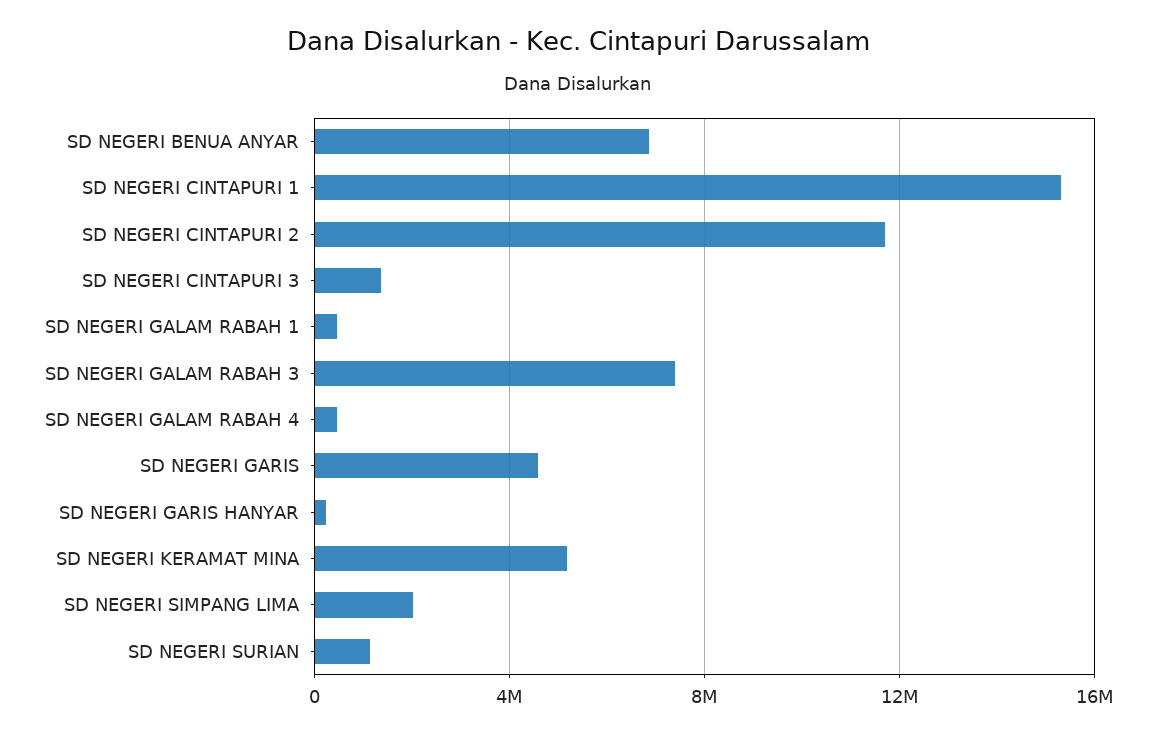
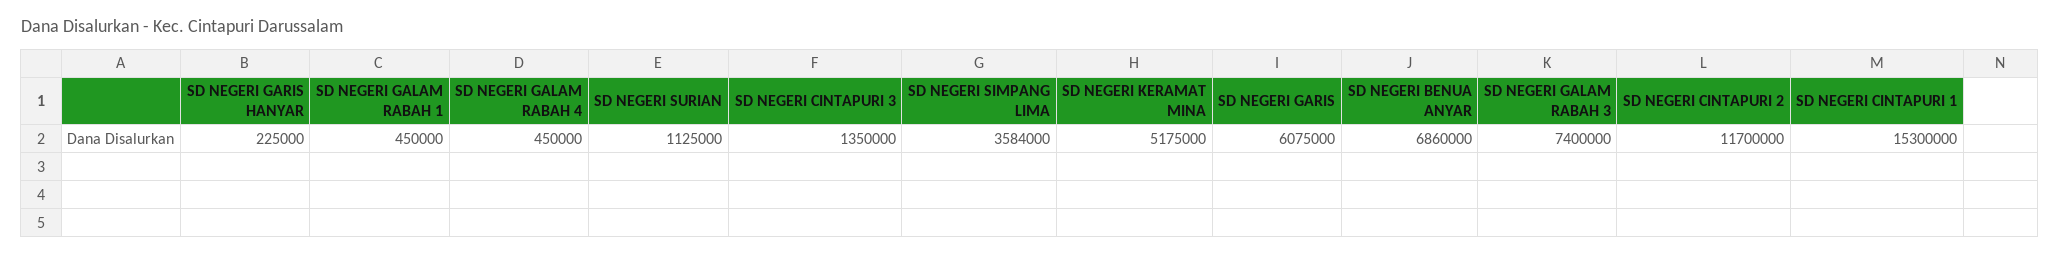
SD NEGERI GARIS: 4500000 -> 6075000
SD NEGERI SIMPANG LIMA: 2000000 -> 3584000

